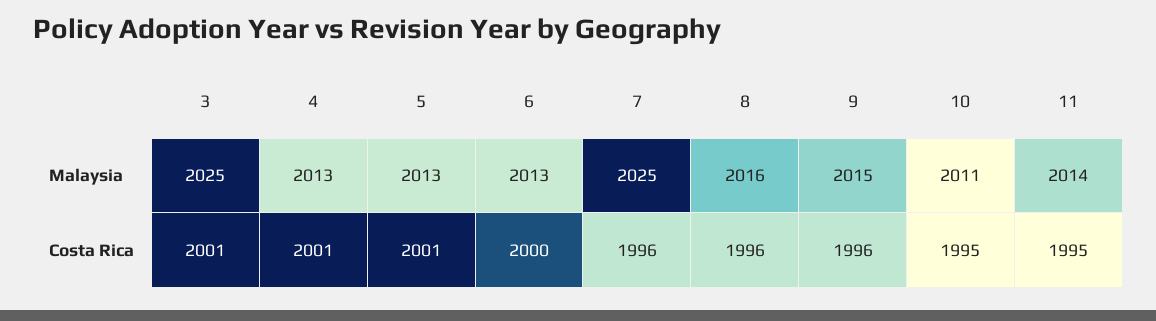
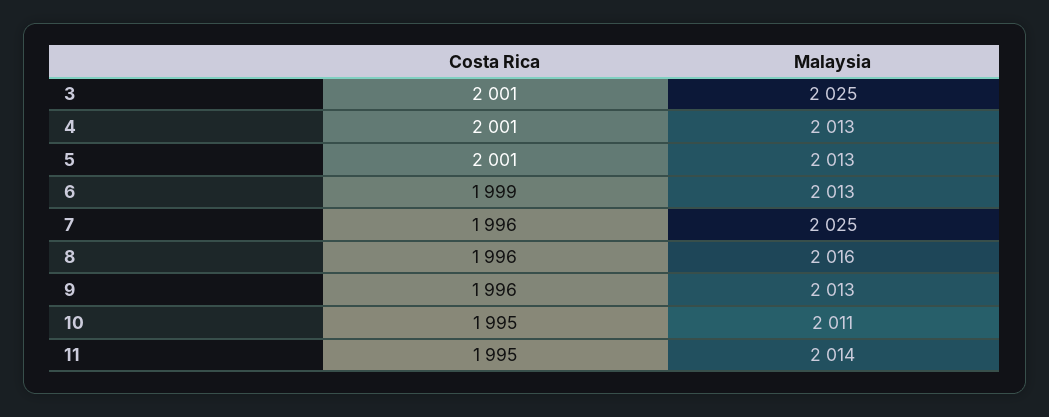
9, Malaysia: 2015 -> 2013
6, Costa Rica: 2000 -> 1999

